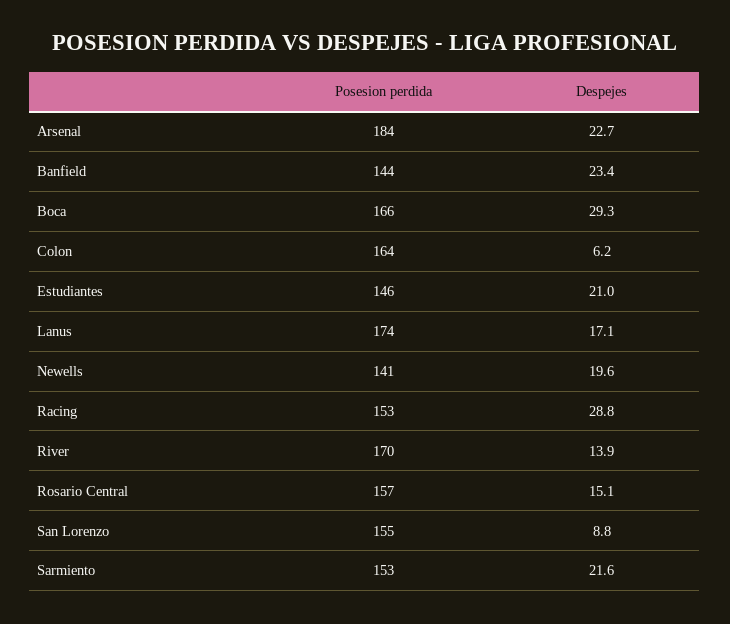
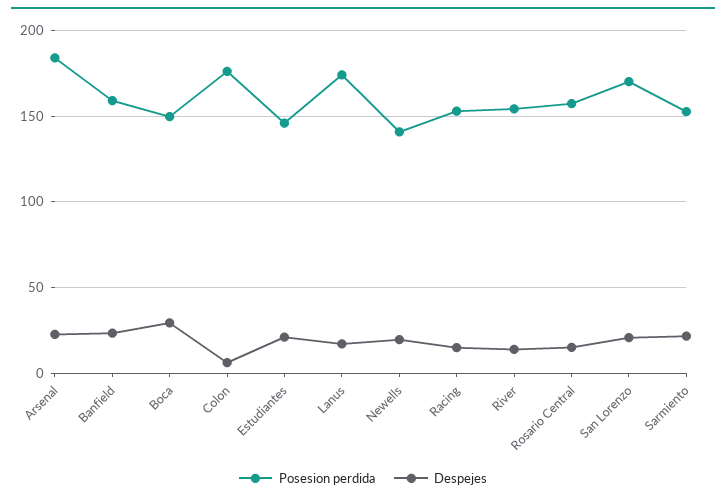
Posesion perdida, Banfield: 144 -> 160
Posesion perdida, Boca: 166 -> 150
Posesion perdida, Colon: 164 -> 175
Despejes, Racing: 28.8 -> 15
Posesion perdida, River: 170 -> 155
Posesion perdida, San Lorenzo: 155 -> 170
Despejes, San Lorenzo: 8.8 -> 20

